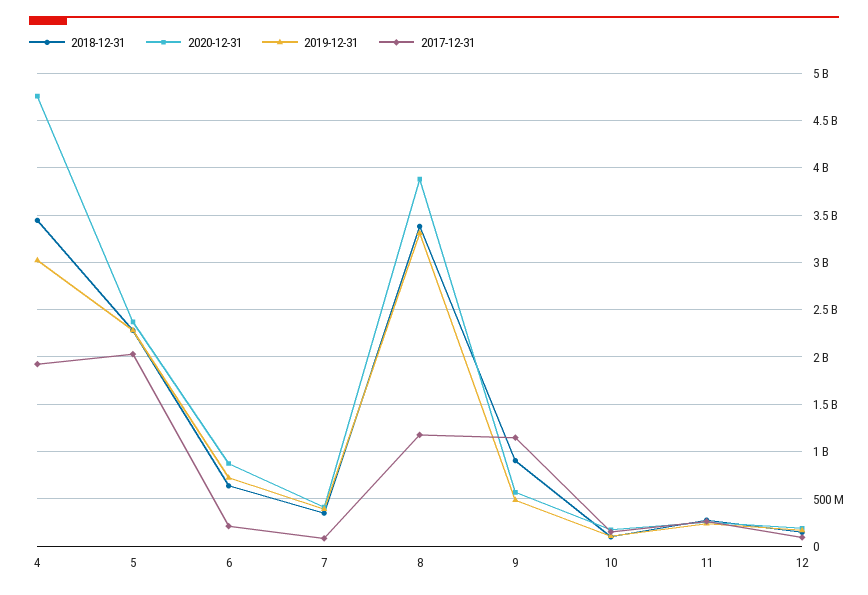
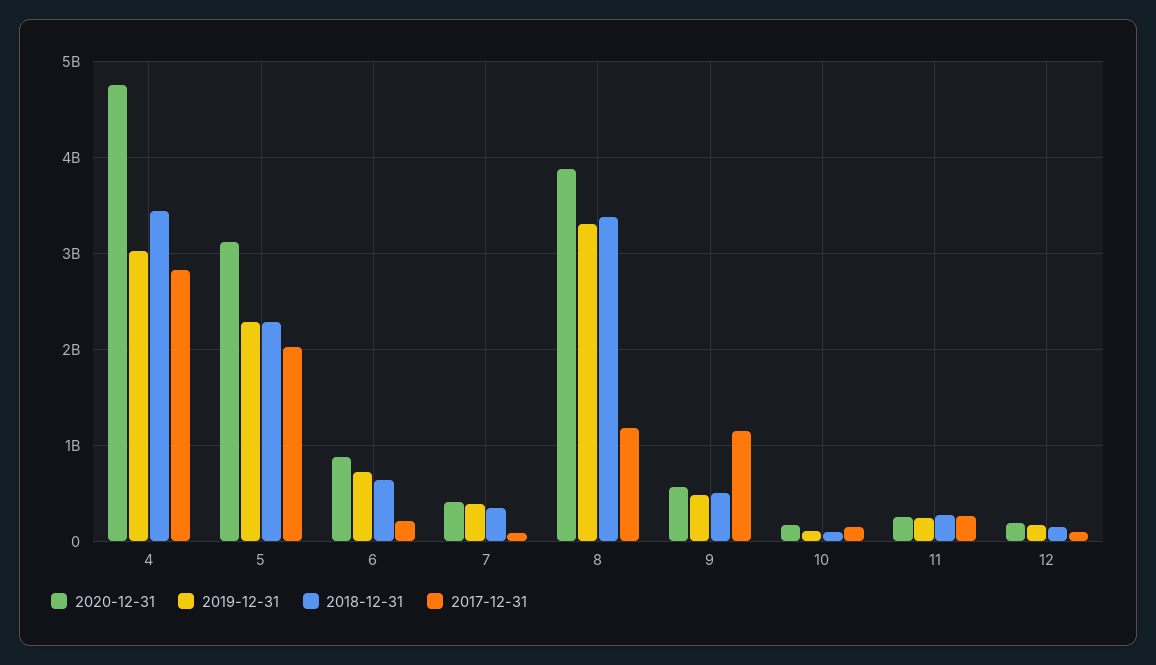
2017-12-31, 4: 1900000000 -> 2800000000
2020-12-31, 5: 2400000000 -> 3100000000
2018-12-31, 9: 900000000 -> 500000000

